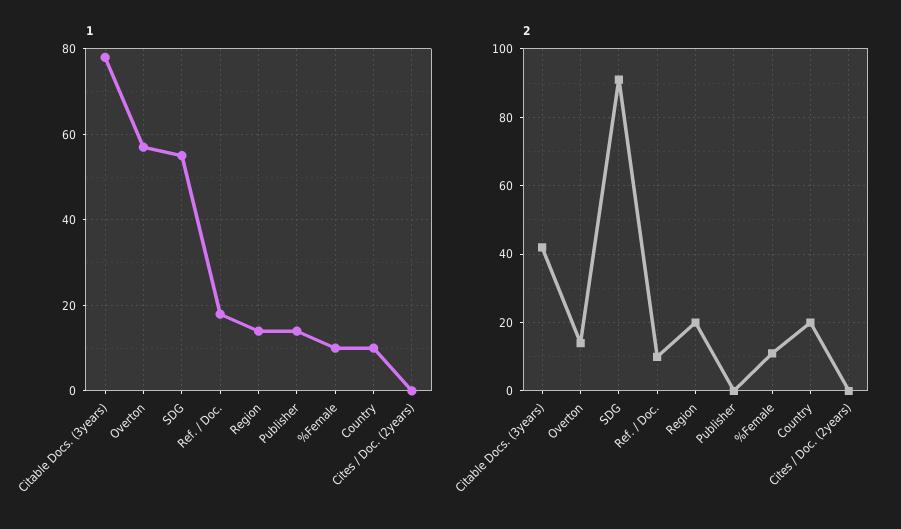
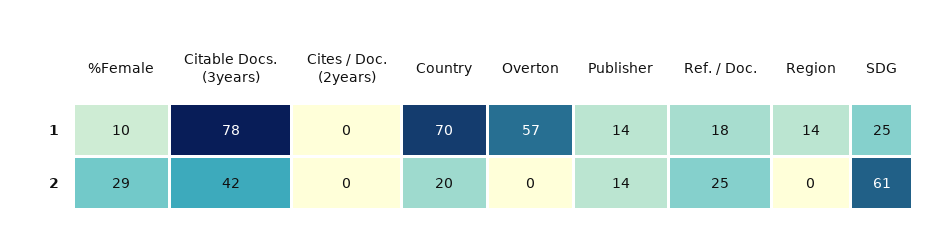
1, SDG: 55 -> 25
1, Country: 10 -> 70
2, Overton: 15 -> 0
2, SDG: 90 -> 61
2, Ref. / Doc.: 10 -> 25
2, Region: 20 -> 0
2, Publisher: 0 -> 14
2, %Female: 10 -> 29

